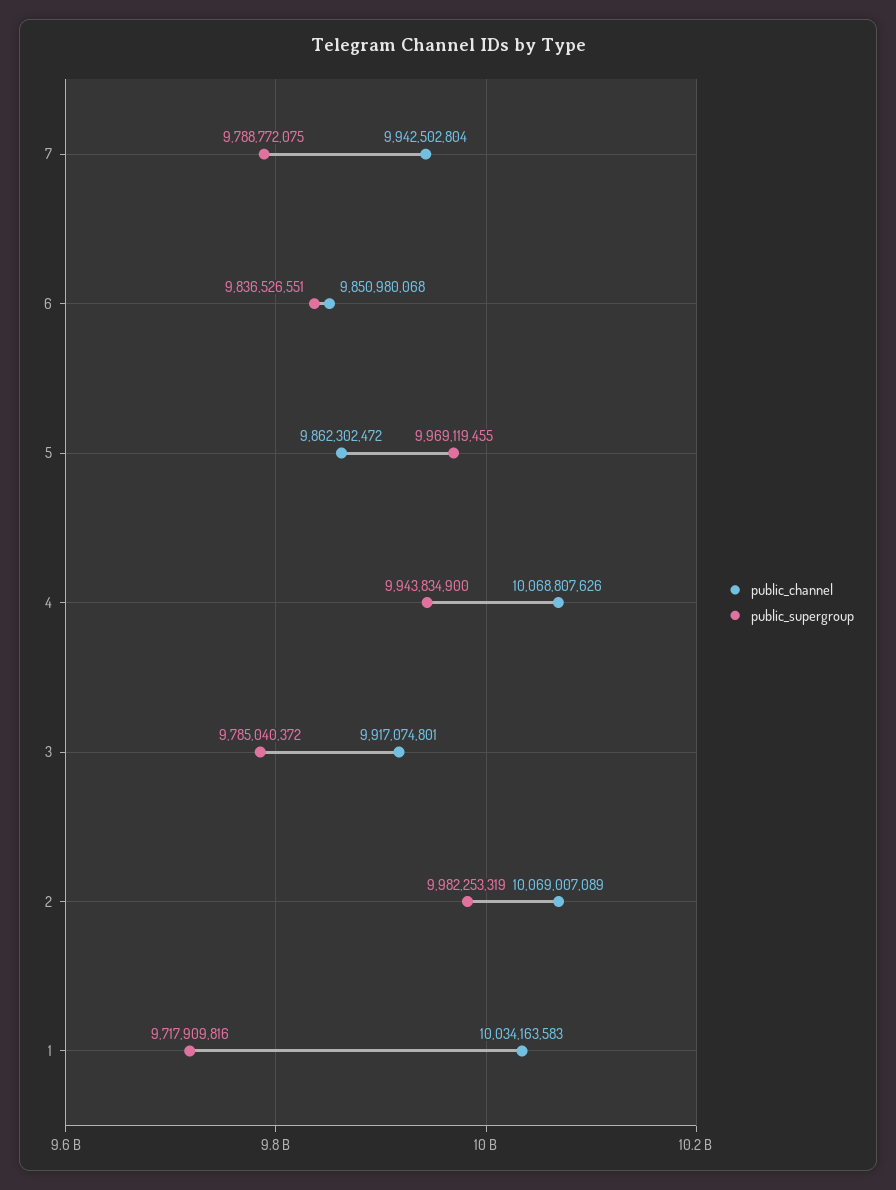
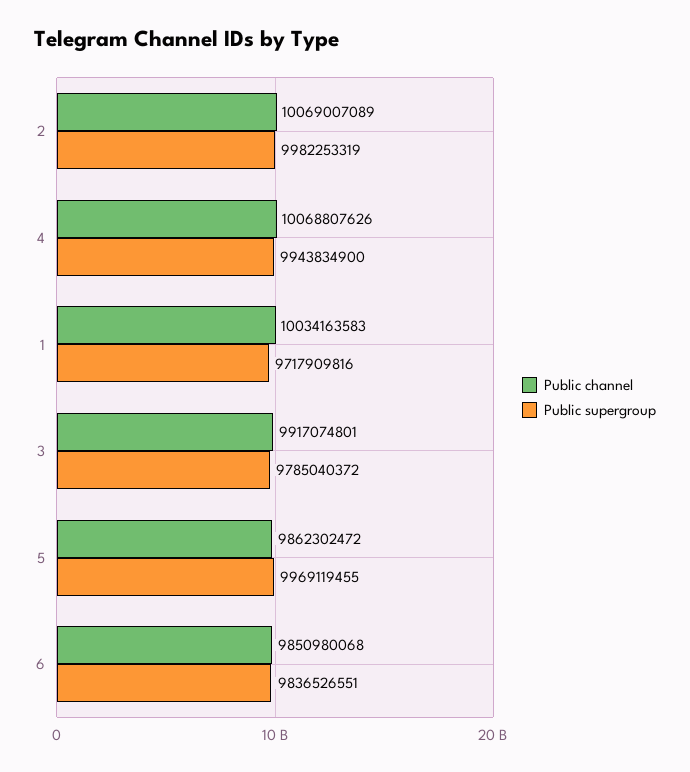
public_channel, 7: 9942502804 -> none
public_supergroup, 7: 9788772075 -> none

